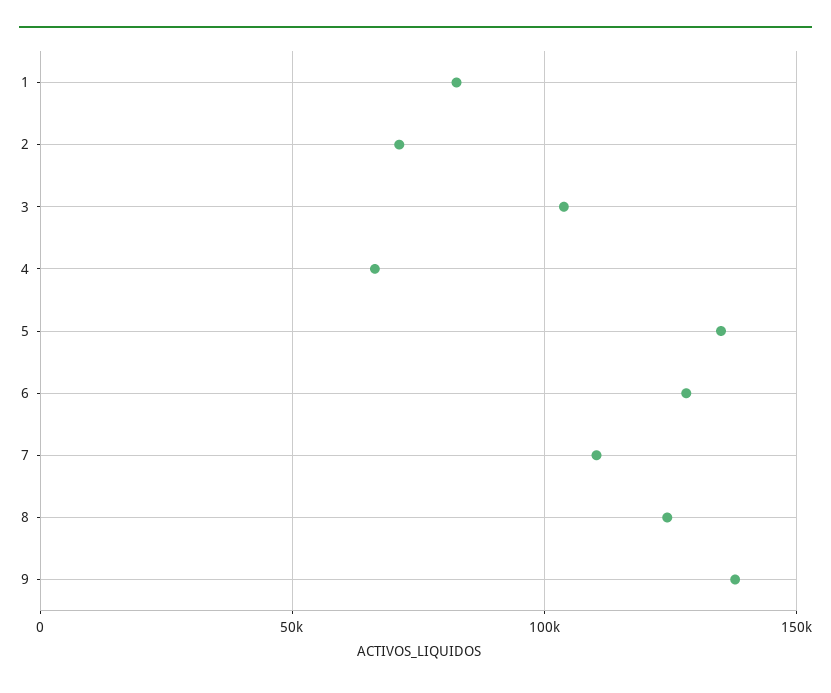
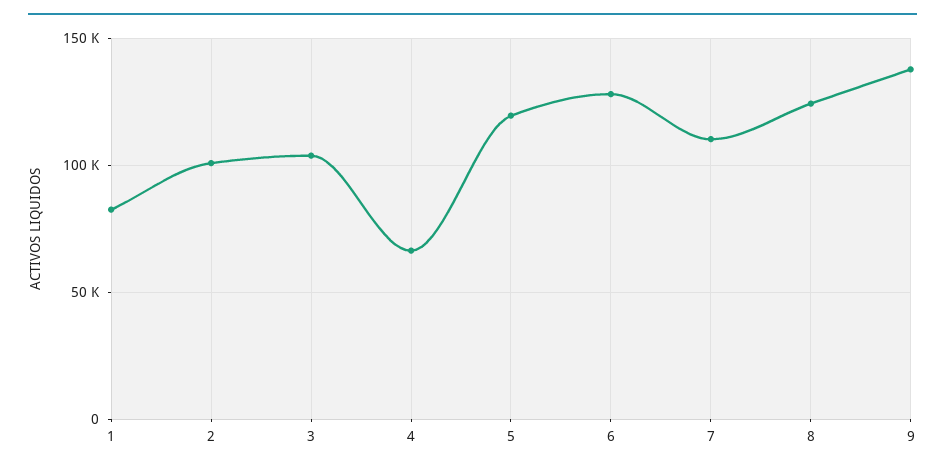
2: 70000 -> 100000
5: 135000 -> 120000

